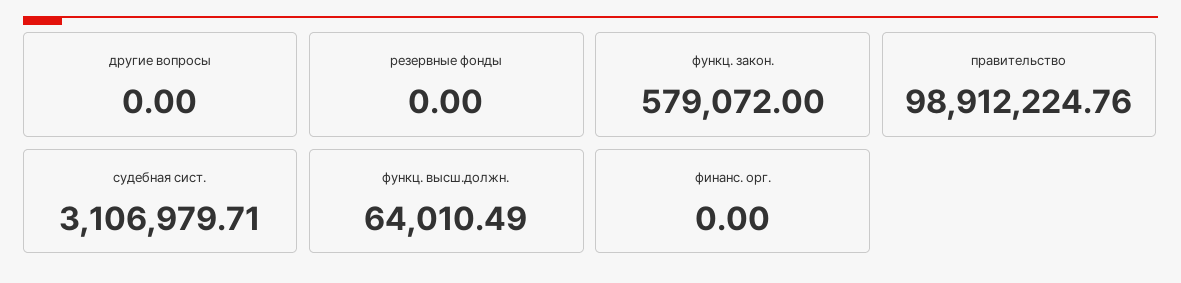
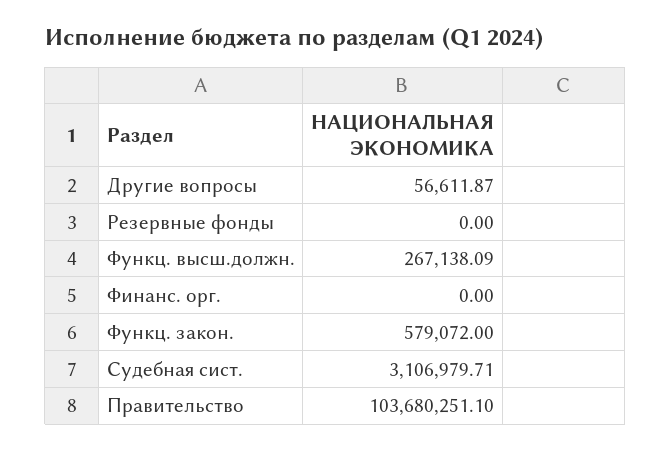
другие вопросы: 0 -> 56611.87
правительство: 98912224.76 -> 103680251.1
функц. высш.должн.: 64010.49 -> 267138.09

